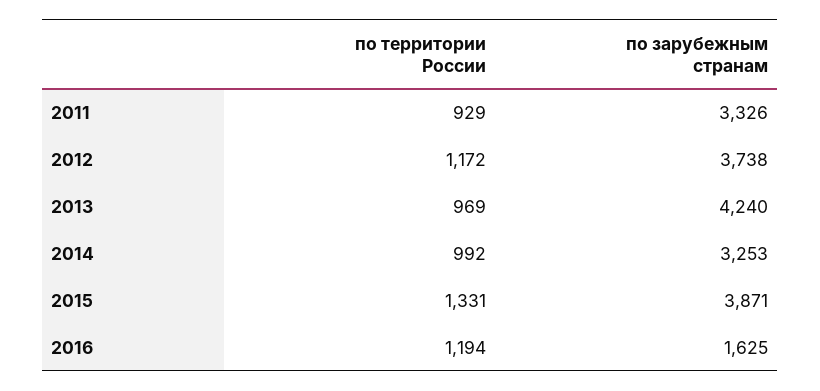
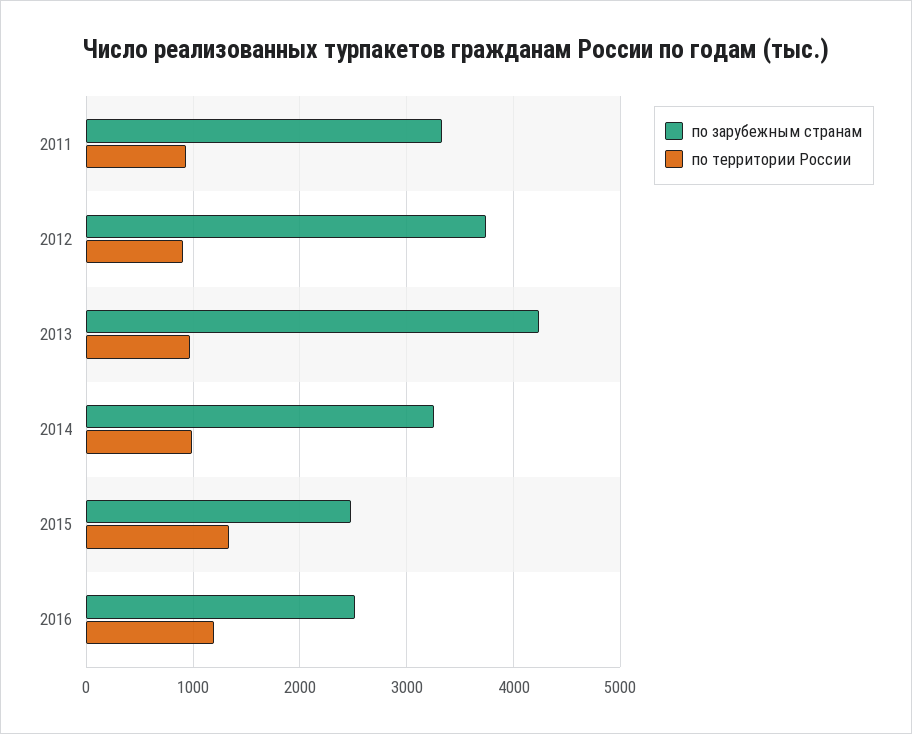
по территории России, 2012: 1172 -> 900
по зарубежным странам, 2015: 3871 -> 2500
по зарубежным странам, 2016: 1625 -> 2500

